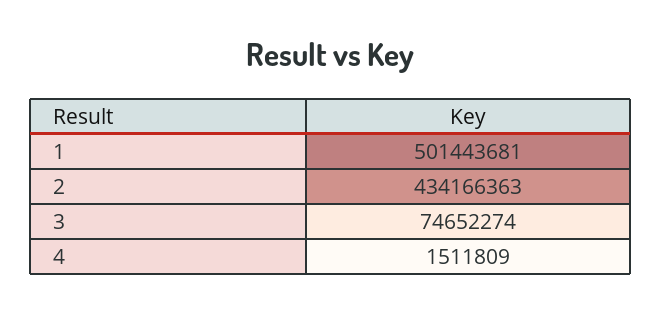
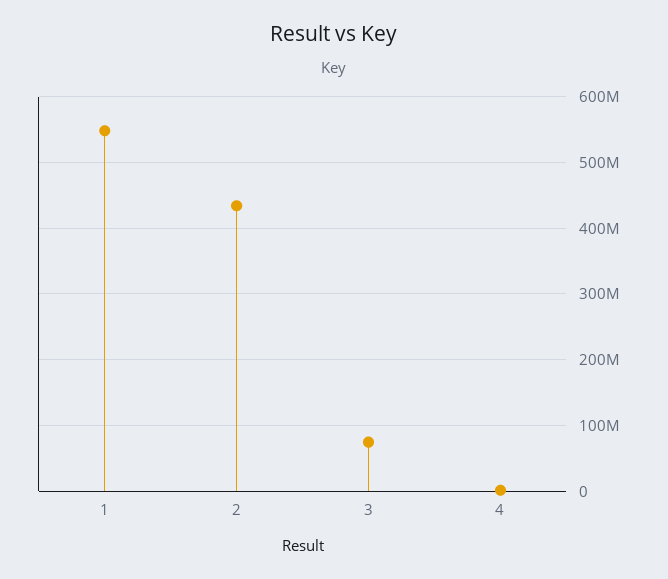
1: 501443681 -> 550000000

